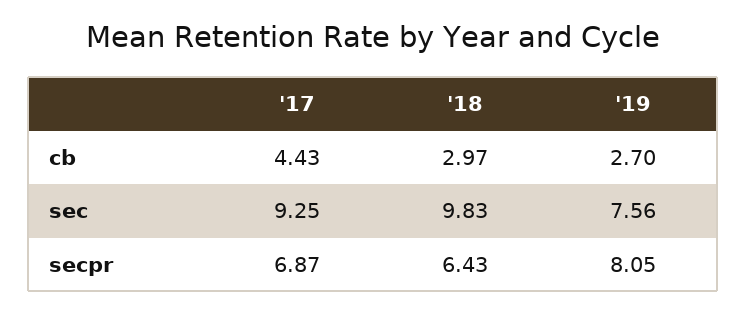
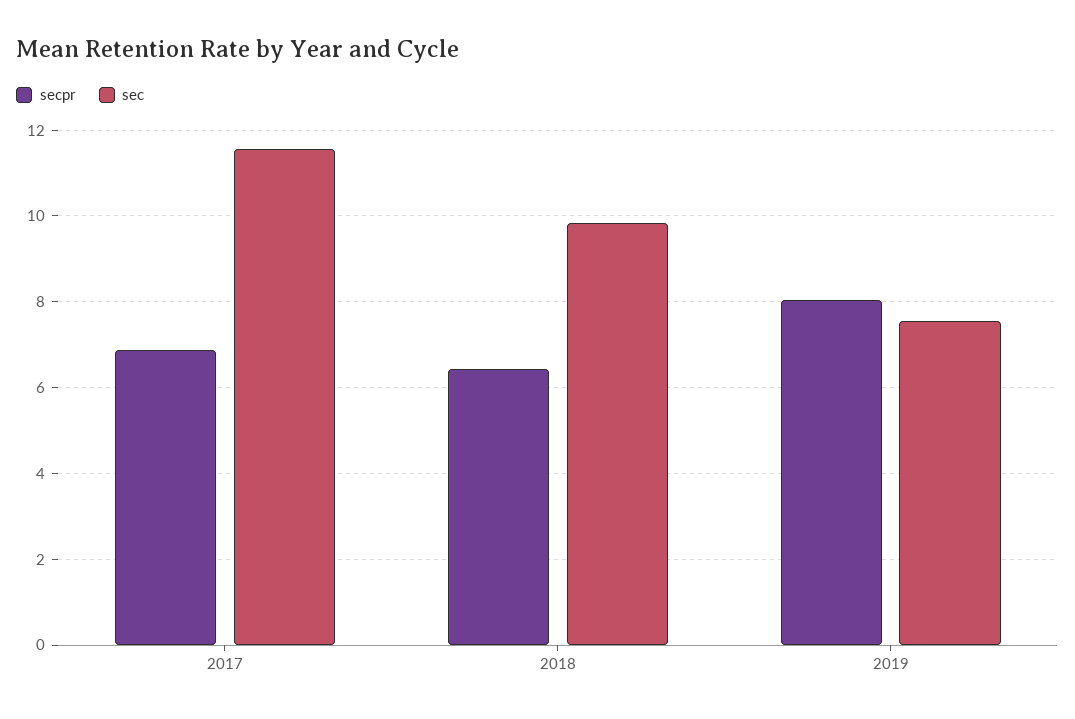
cb, '17: 4.43 -> none
cb, '18: 2.97 -> none
cb, '19: 2.7 -> none
sec, '17: 9.25 -> 11.6

